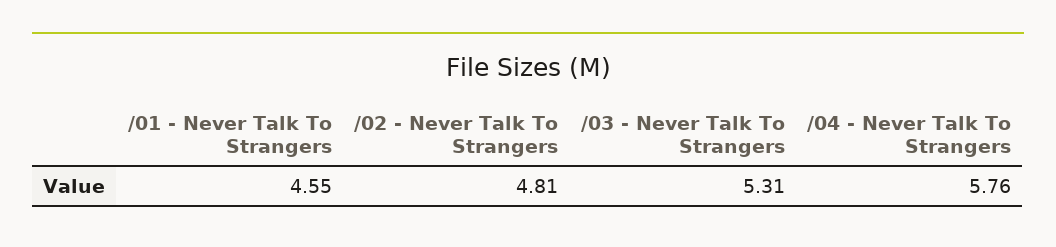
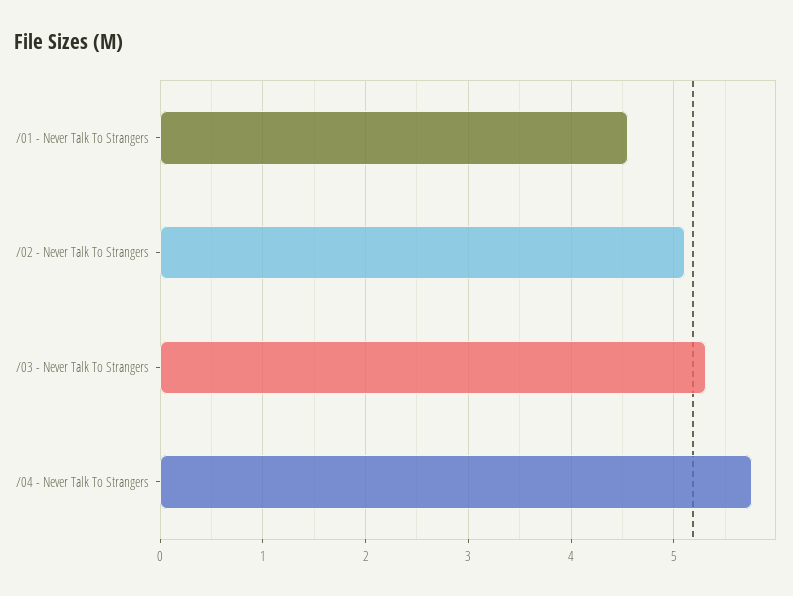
/02 - Never Talk To Strangers: 4.81 -> 5.1

